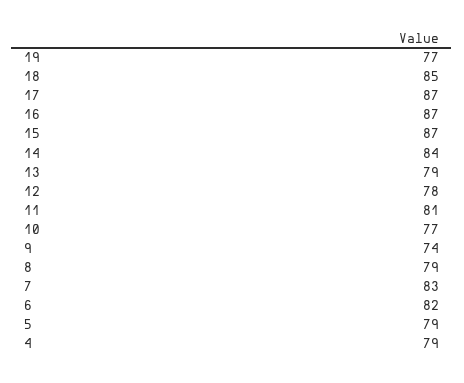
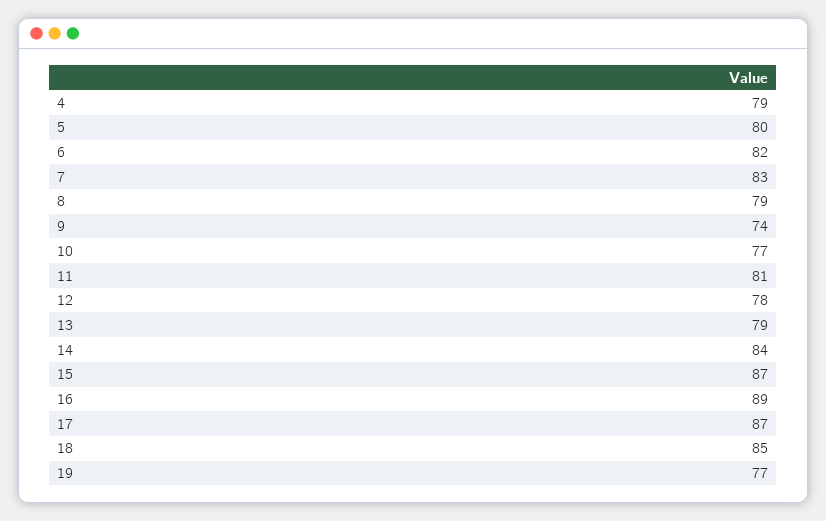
16: 87 -> 89
5: 79 -> 80

